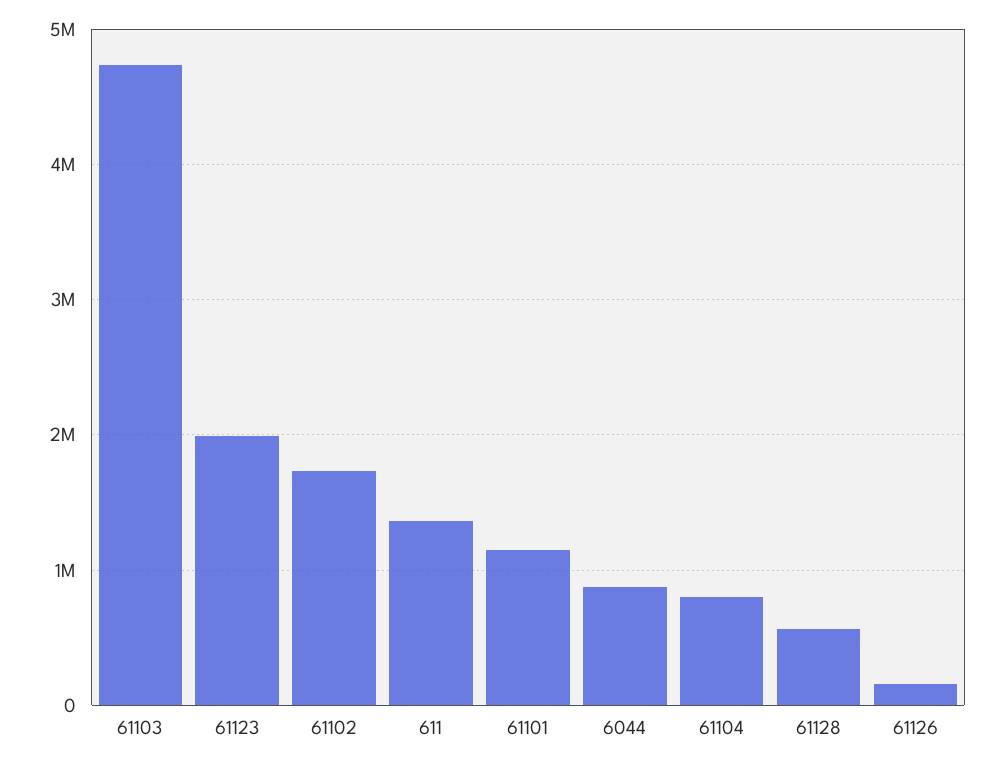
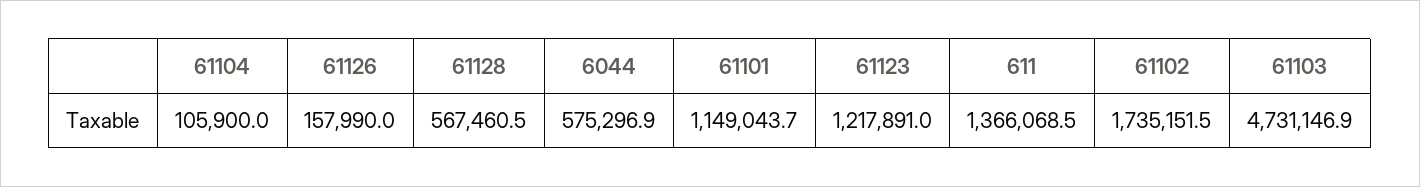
61123: 2000000 -> 1217891
6044: 900000 -> 575296.9
61104: 800000 -> 105900

